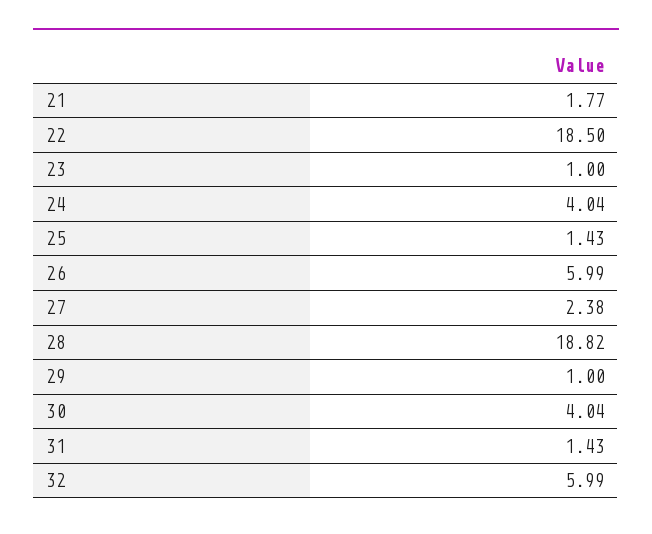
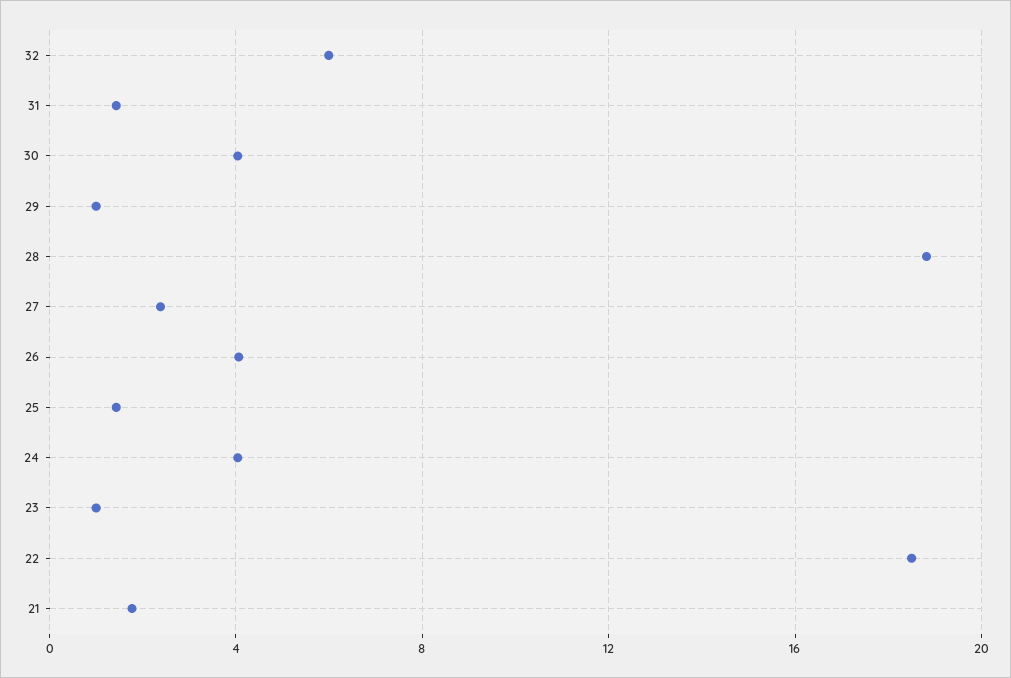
26: 5.99 -> 4

